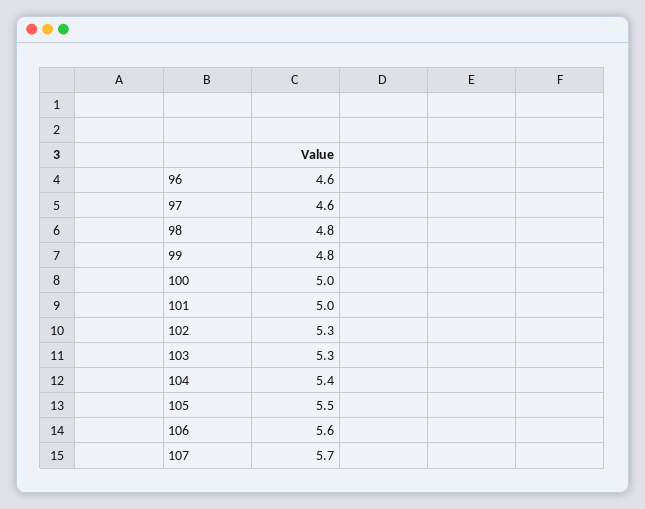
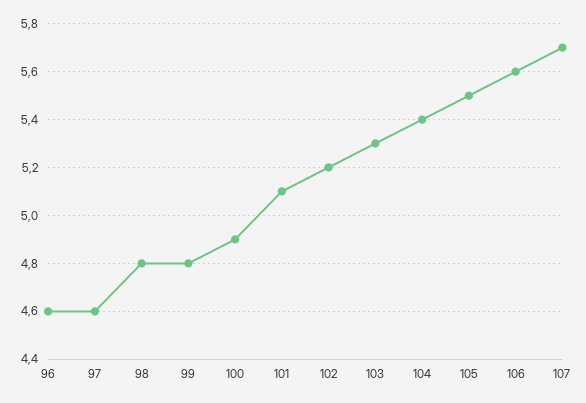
100: 5 -> 4.9
101: 5 -> 5.1
102: 5.3 -> 5.2

